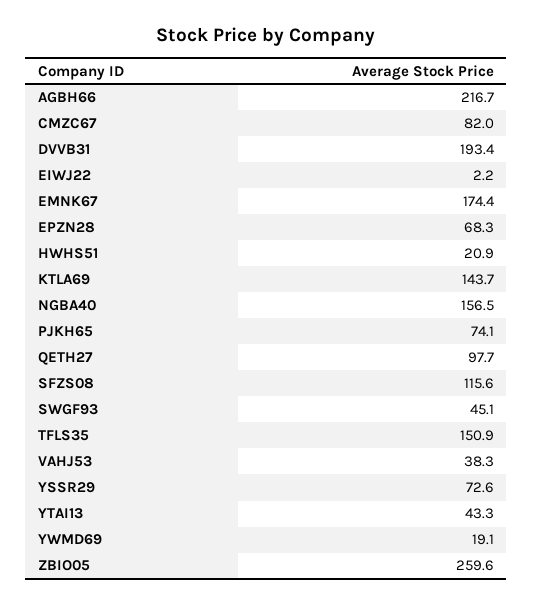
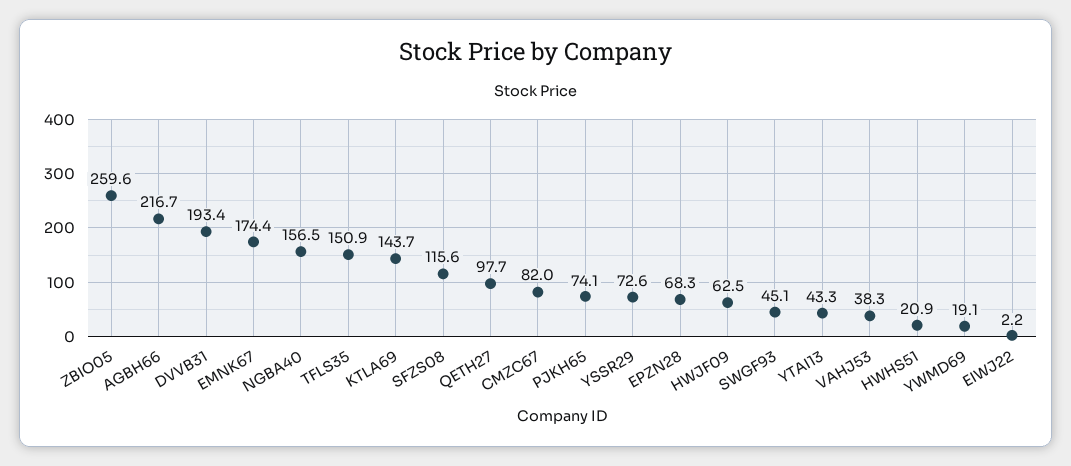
HWJF09: none -> 62.5

